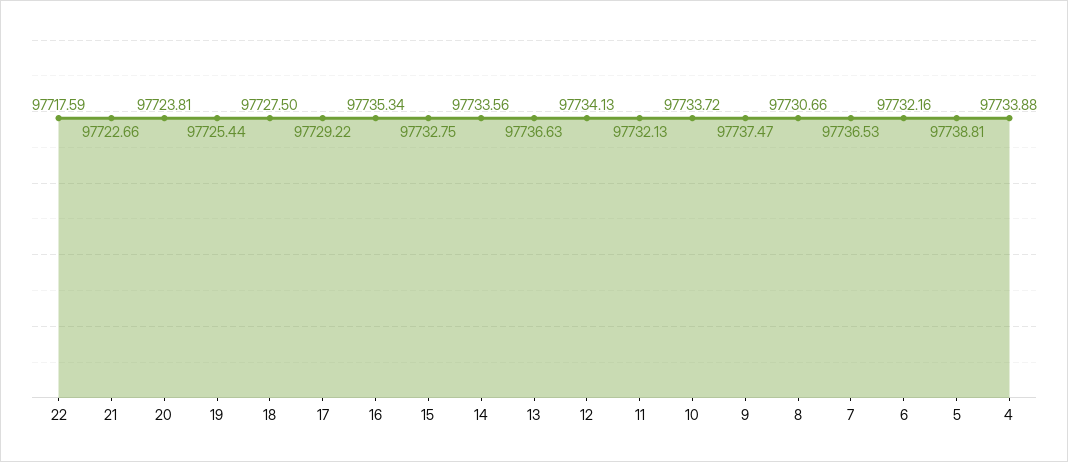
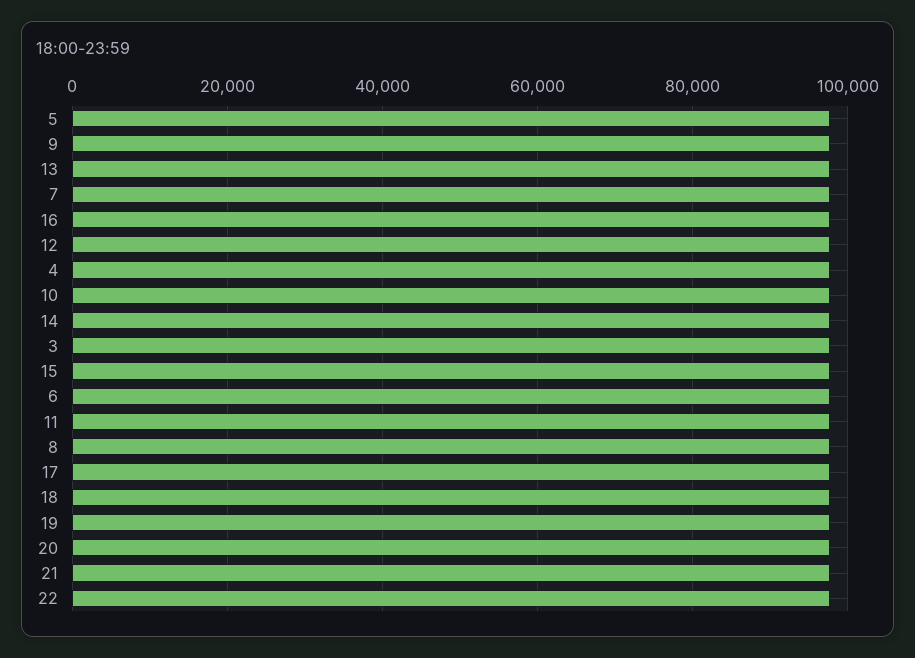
3: none -> 98000

